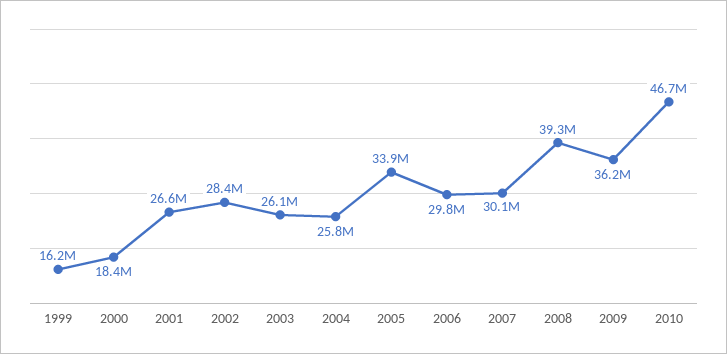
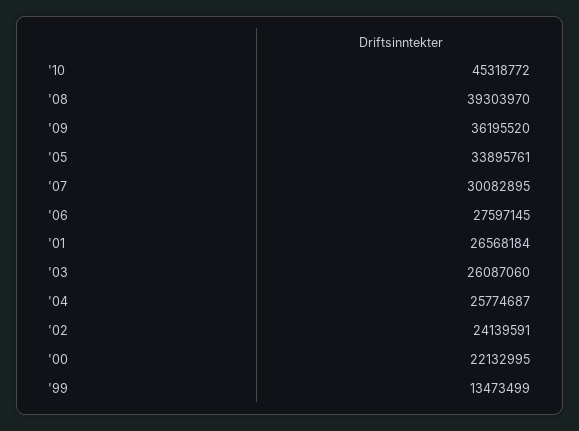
1999: 16200000 -> 13473499
2000: 18400000 -> 22132995
2002: 28400000 -> 24139591
2006: 29800000 -> 27597145
2010: 46700000 -> 45318772

